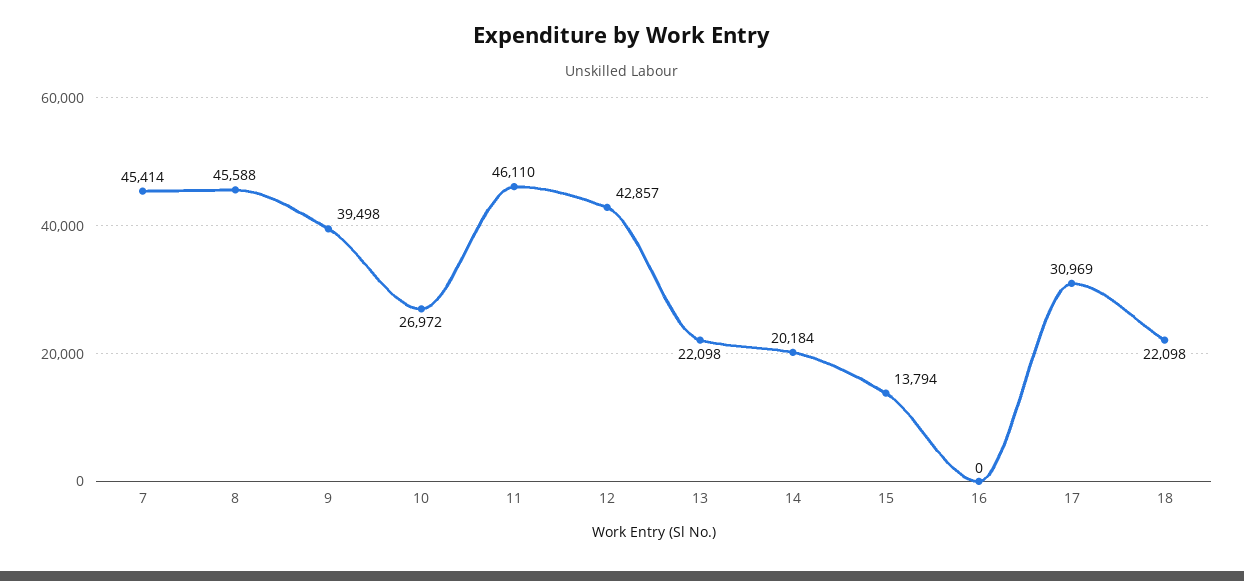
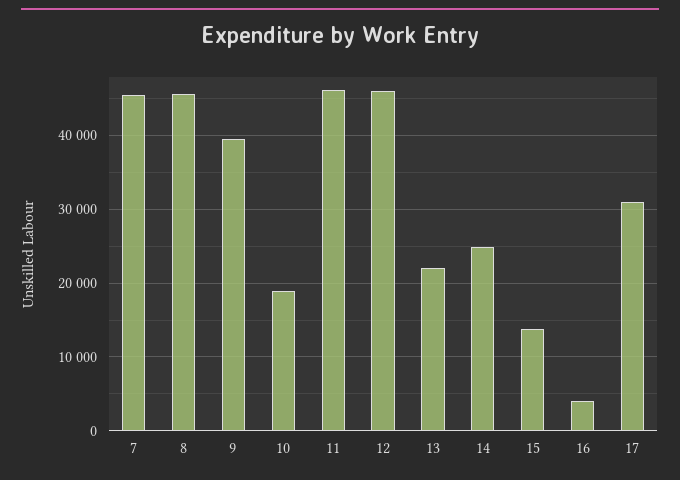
10: 26972 -> 19000
12: 42857 -> 46000
14: 20184 -> 25000
16: 0 -> 4000
18: 22098 -> none

